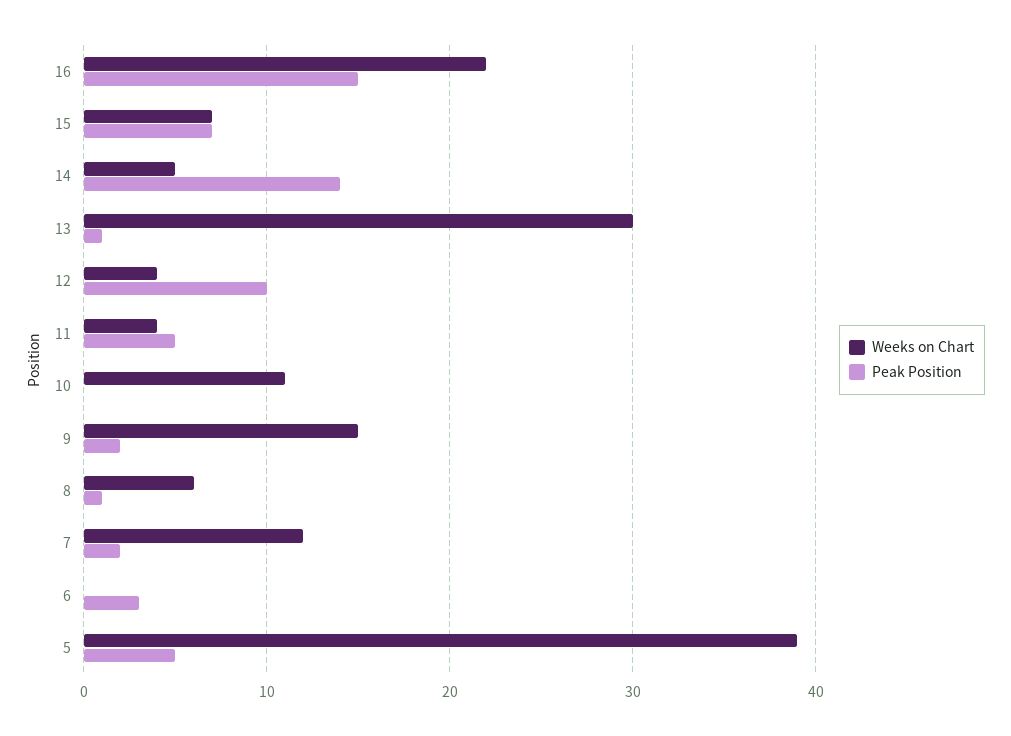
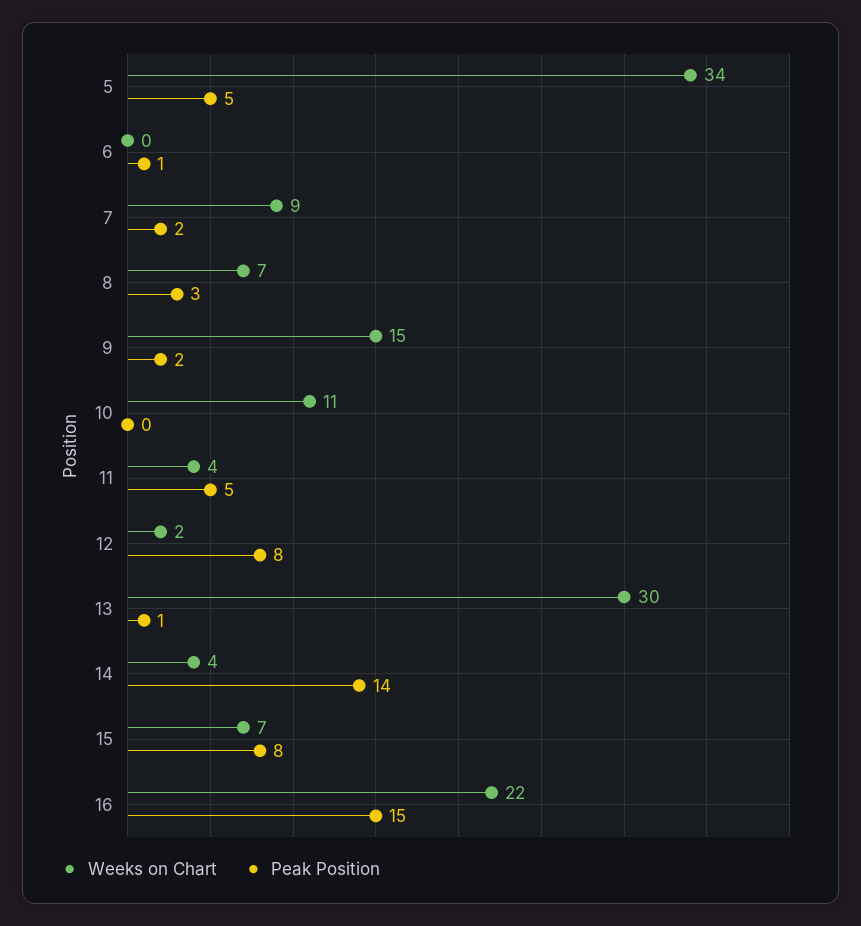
Peak Position, 15: 7 -> 8
Weeks on Chart, 14: 5 -> 4
Weeks on Chart, 12: 4 -> 2
Peak Position, 12: 10 -> 8
Weeks on Chart, 8: 6 -> 7
Peak Position, 8: 1 -> 3
Weeks on Chart, 7: 12 -> 9
Peak Position, 6: 3 -> 1
Weeks on Chart, 5: 39 -> 34

